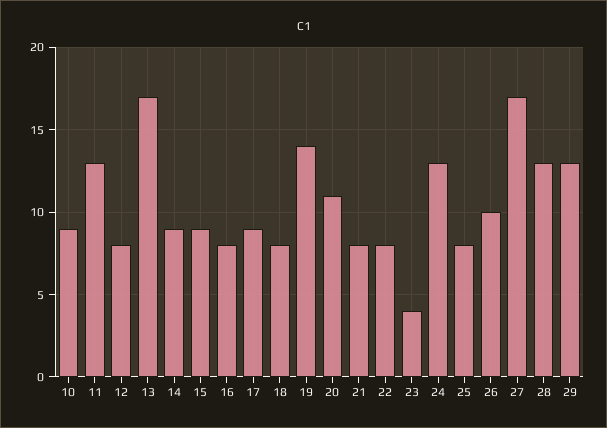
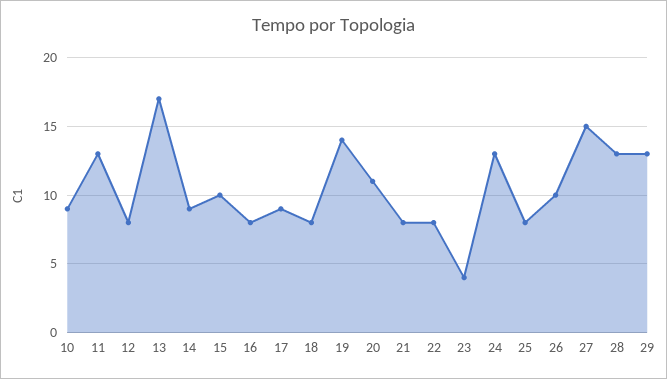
15: 9 -> 10
27: 17 -> 15

